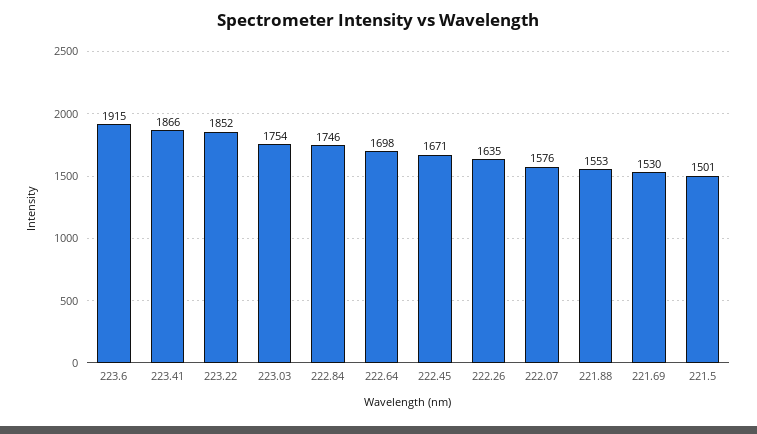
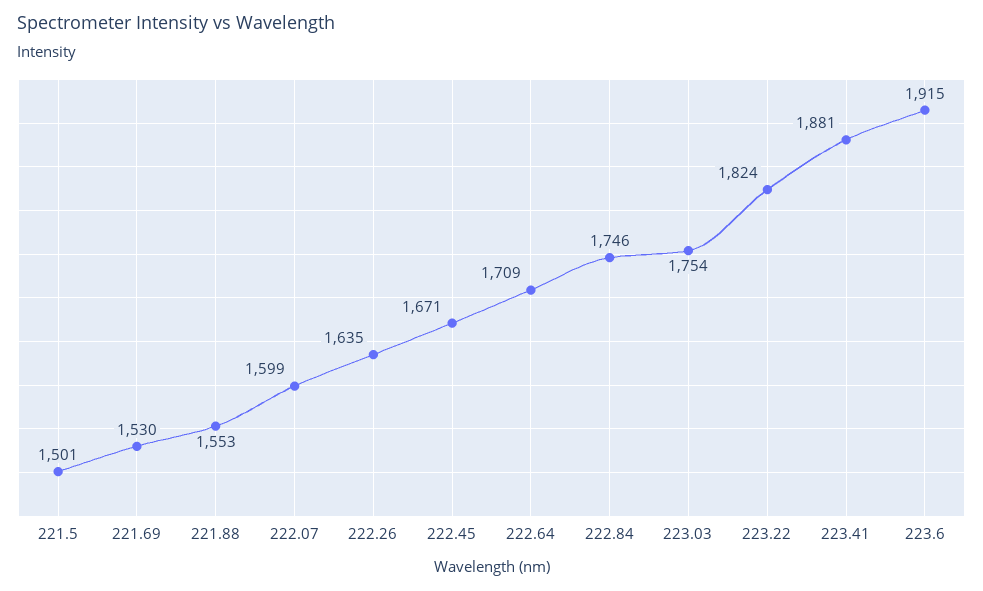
223.41: 1866 -> 1881
223.22: 1852 -> 1824
222.64: 1698 -> 1709
222.07: 1576 -> 1599

